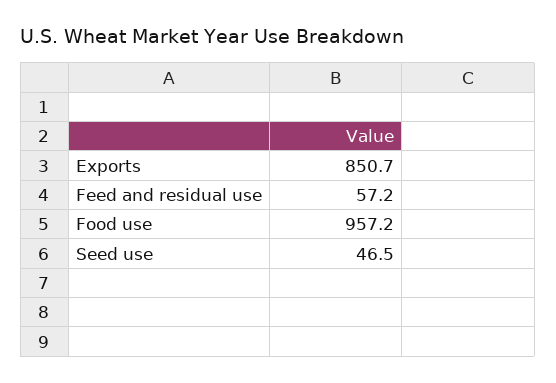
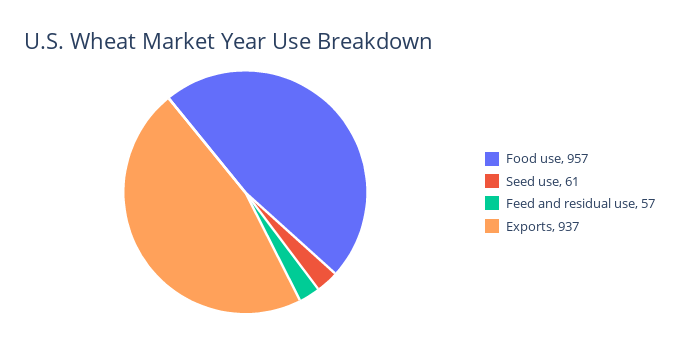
Exports: 850.7 -> 937
Seed use: 46.5 -> 61

